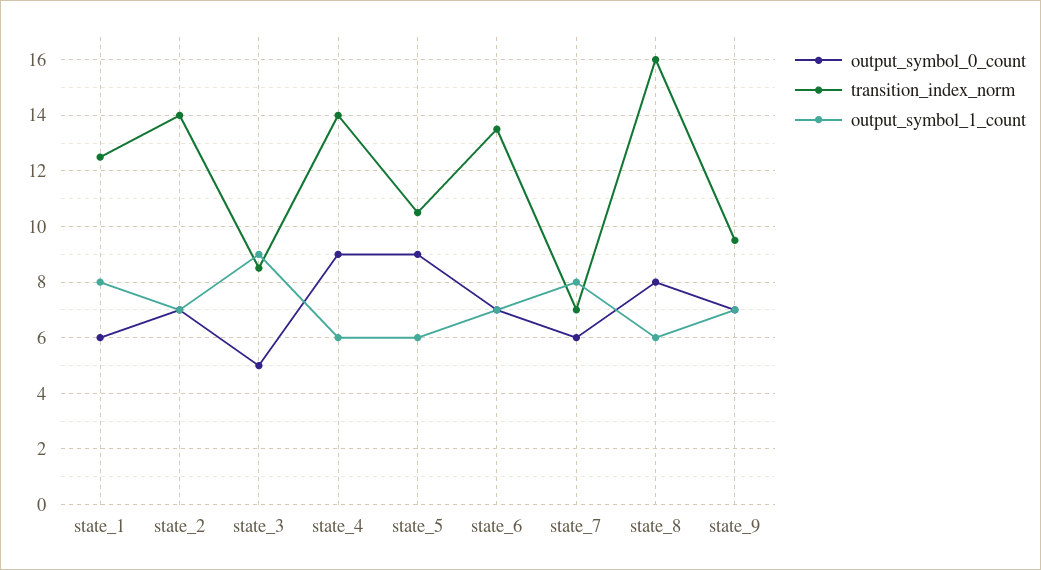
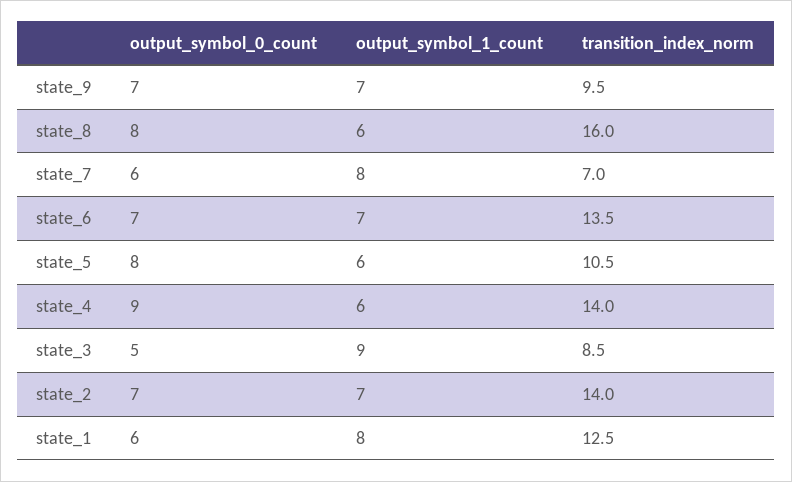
output_symbol_0_count, state_5: 9 -> 8

